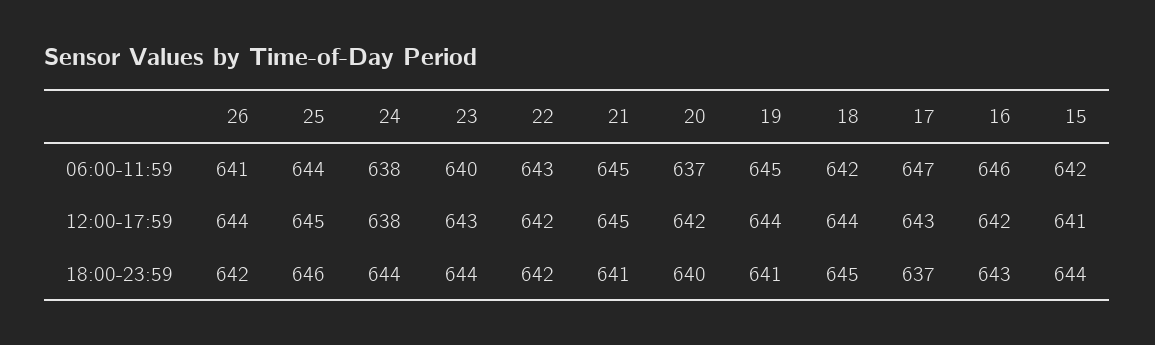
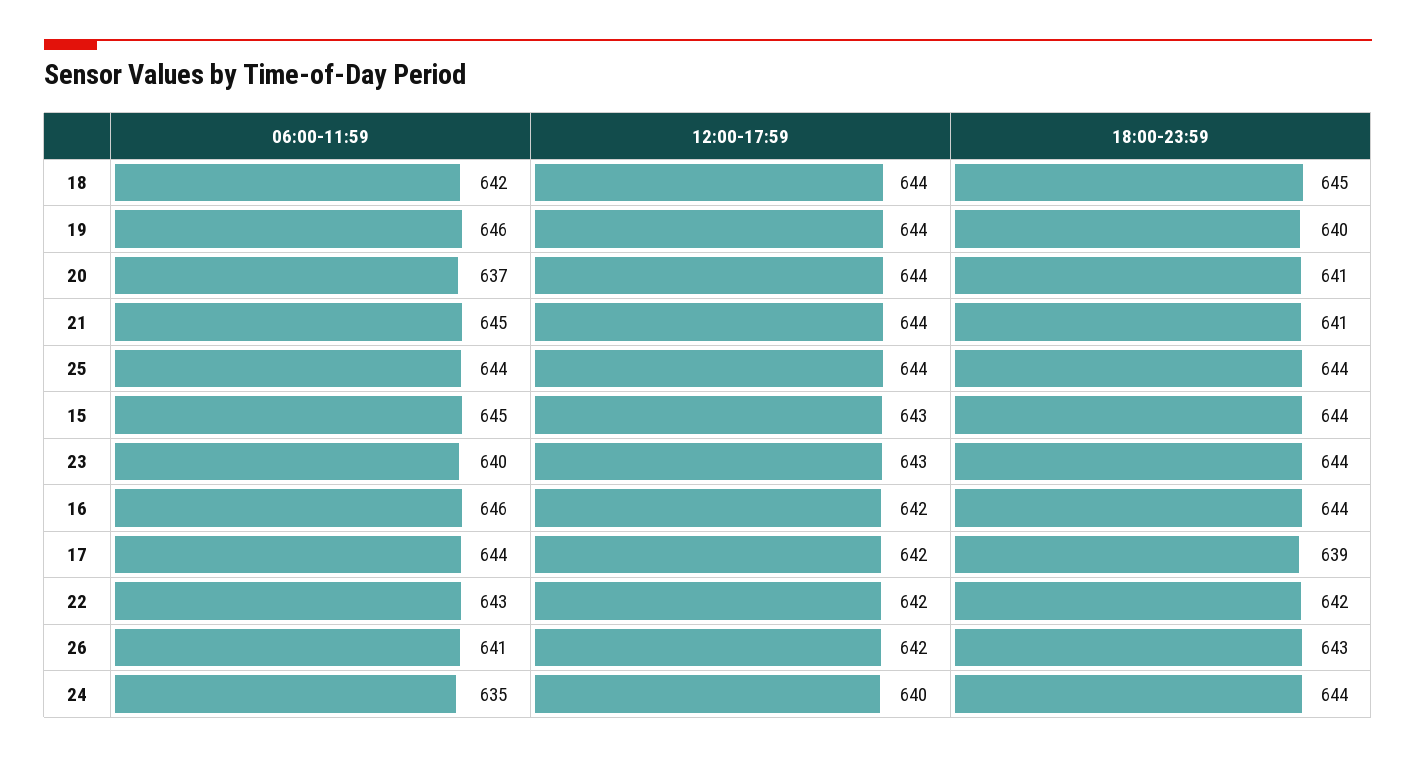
24, 06:00-11:59: 638 -> 635
19, 06:00-11:59: 645 -> 646
17, 06:00-11:59: 647 -> 644
15, 06:00-11:59: 642 -> 645
26, 12:00-17:59: 644 -> 642
25, 12:00-17:59: 645 -> 644
24, 12:00-17:59: 638 -> 640
21, 12:00-17:59: 645 -> 644
20, 12:00-17:59: 642 -> 644
17, 12:00-17:59: 643 -> 642
15, 12:00-17:59: 641 -> 643
26, 18:00-23:59: 642 -> 643
25, 18:00-23:59: 646 -> 644
20, 18:00-23:59: 640 -> 641
19, 18:00-23:59: 641 -> 640
17, 18:00-23:59: 637 -> 639
16, 18:00-23:59: 643 -> 644

